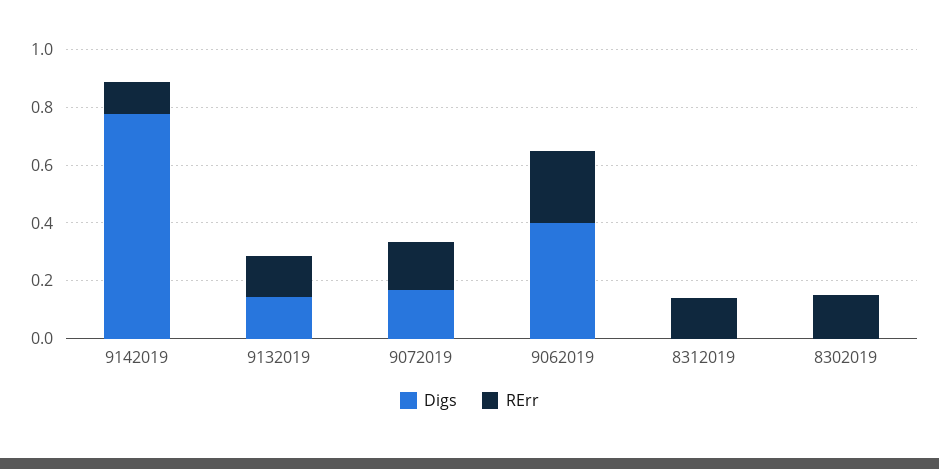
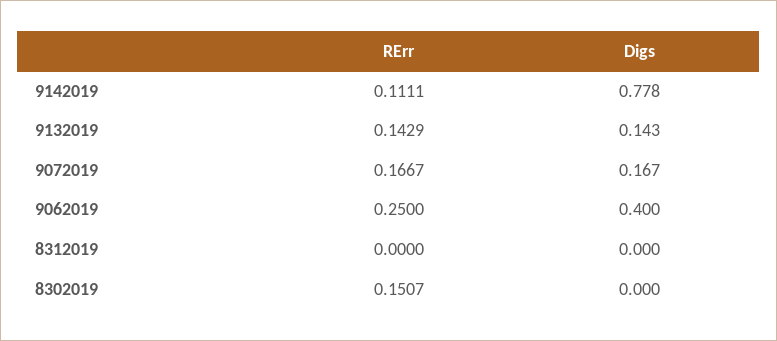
RErr, 8312019: 0.15 -> 0

